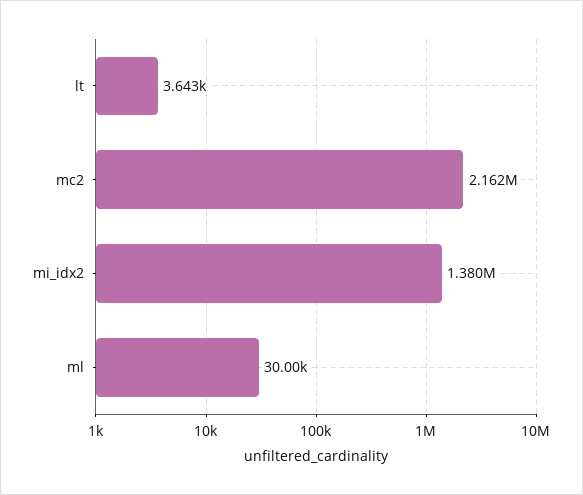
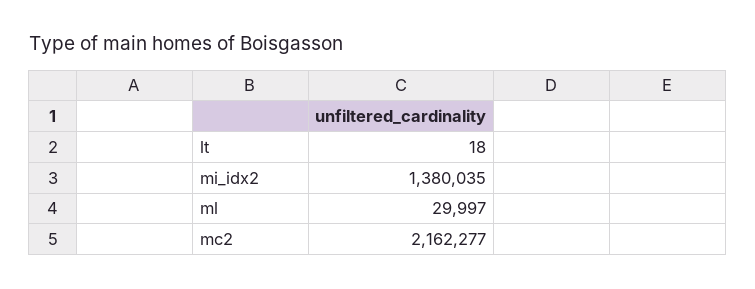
lt: 3643 -> 18

